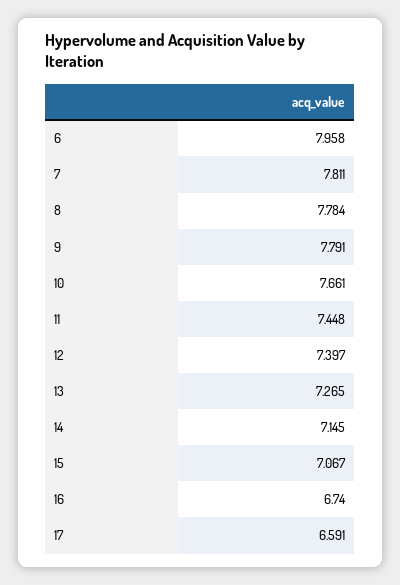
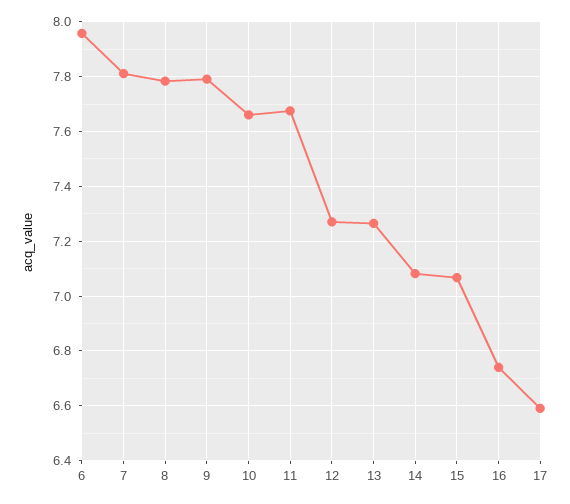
11: 7.448 -> 7.675
12: 7.397 -> 7.275
14: 7.145 -> 7.075

